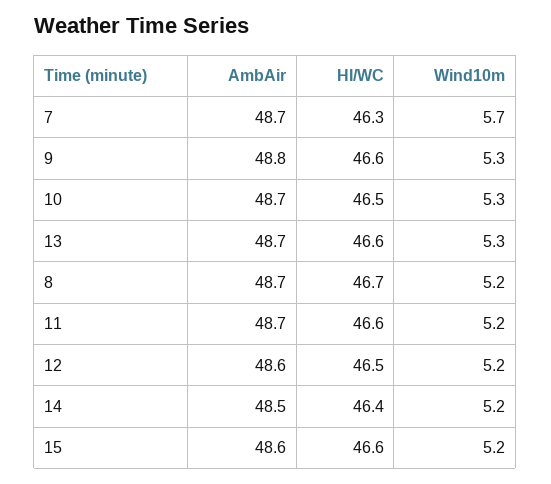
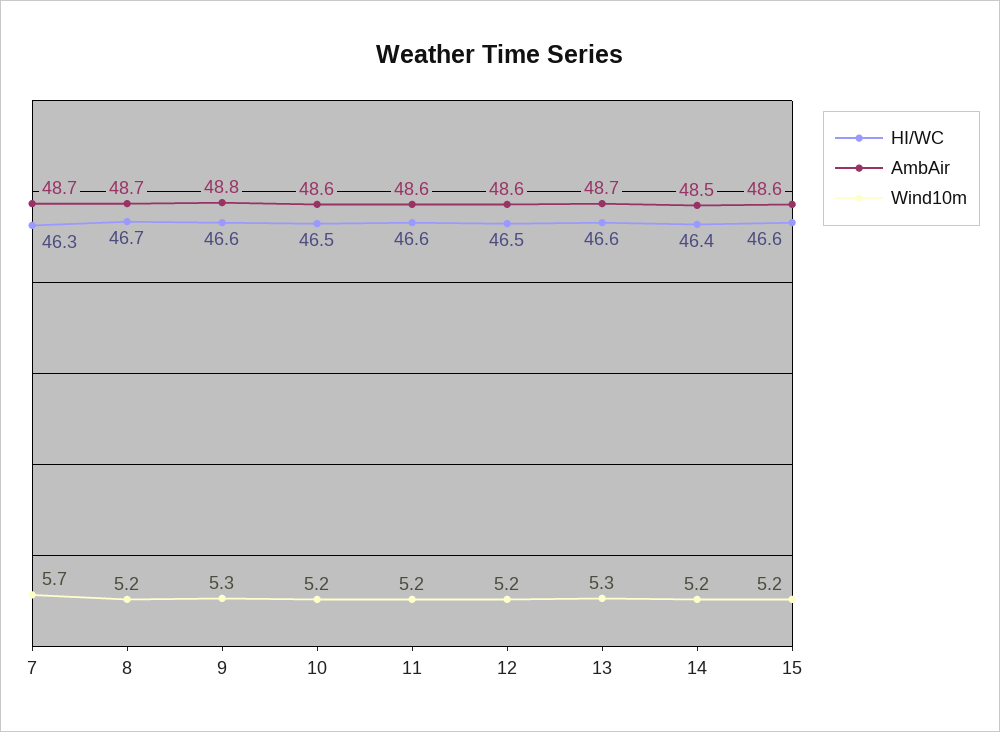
AmbAir, 10: 48.7 -> 48.6
Wind10m, 10: 5.3 -> 5.2
AmbAir, 11: 48.7 -> 48.6

